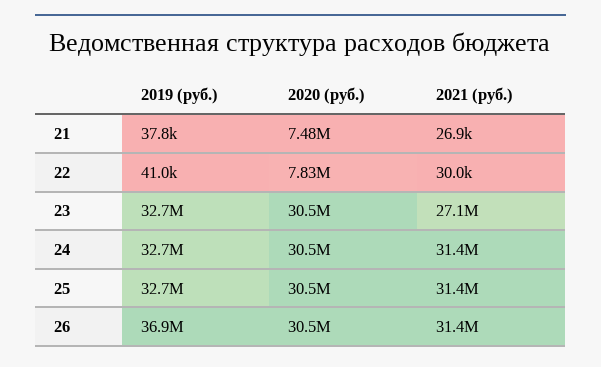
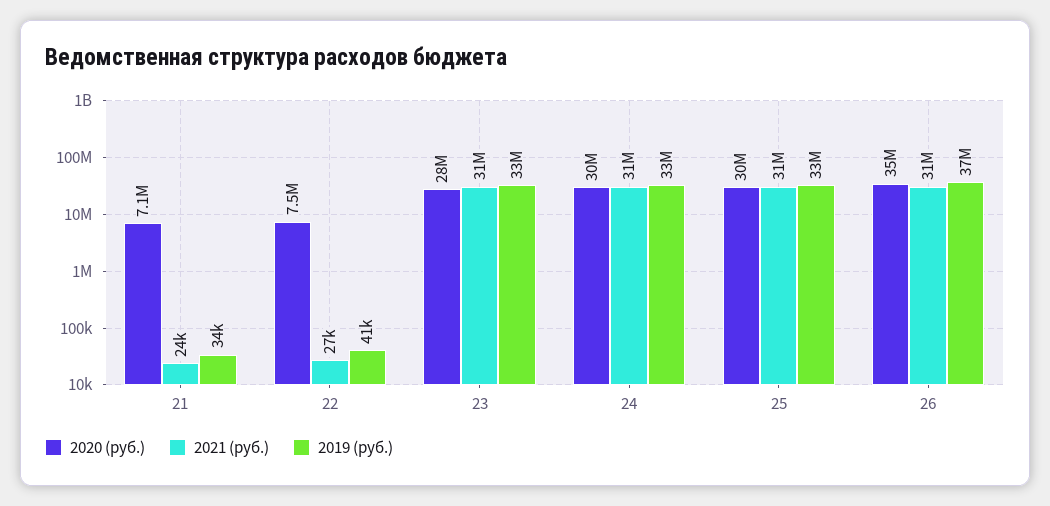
2019 (руб.), 21: 37800 -> 34000
2020 (руб.), 21: 7480000 -> 7100000
2021 (руб.), 21: 26900 -> 24000
2020 (руб.), 22: 7830000 -> 7500000
2021 (руб.), 22: 30000 -> 27000
2020 (руб.), 23: 30500000 -> 28000000
2021 (руб.), 23: 27100000 -> 31000000
2020 (руб.), 26: 30500000 -> 35000000

